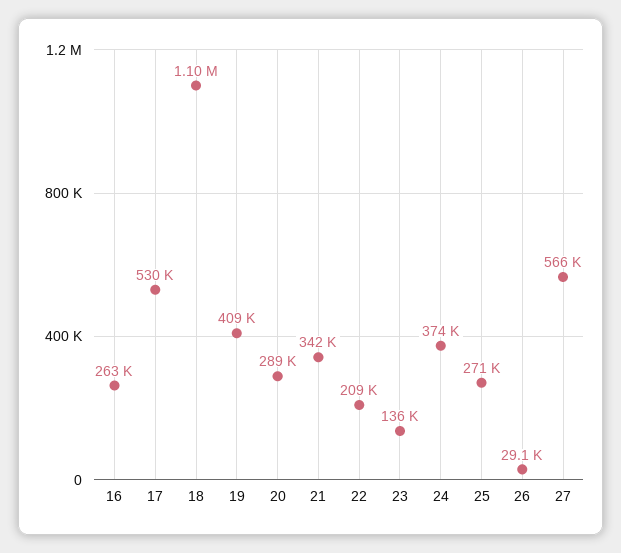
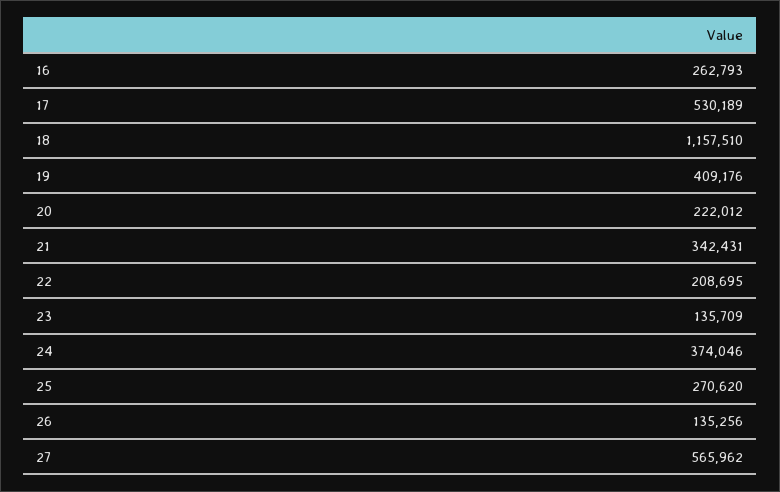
18: 1100000 -> 1157510
20: 289000 -> 222012
26: 29100 -> 135256

